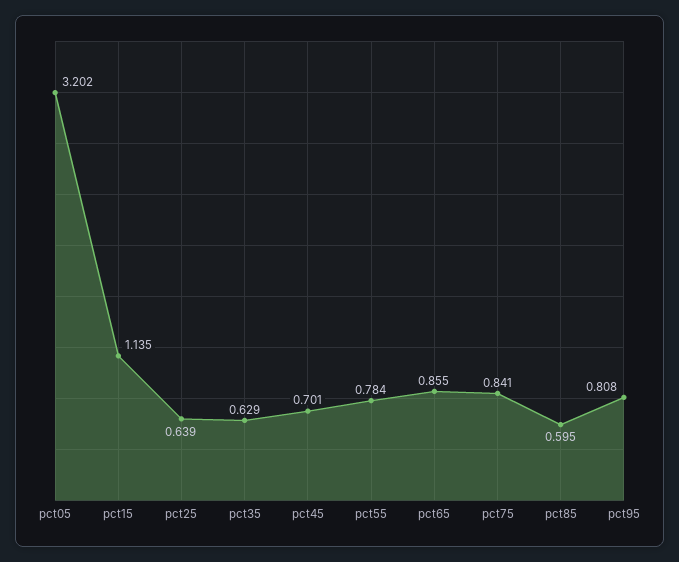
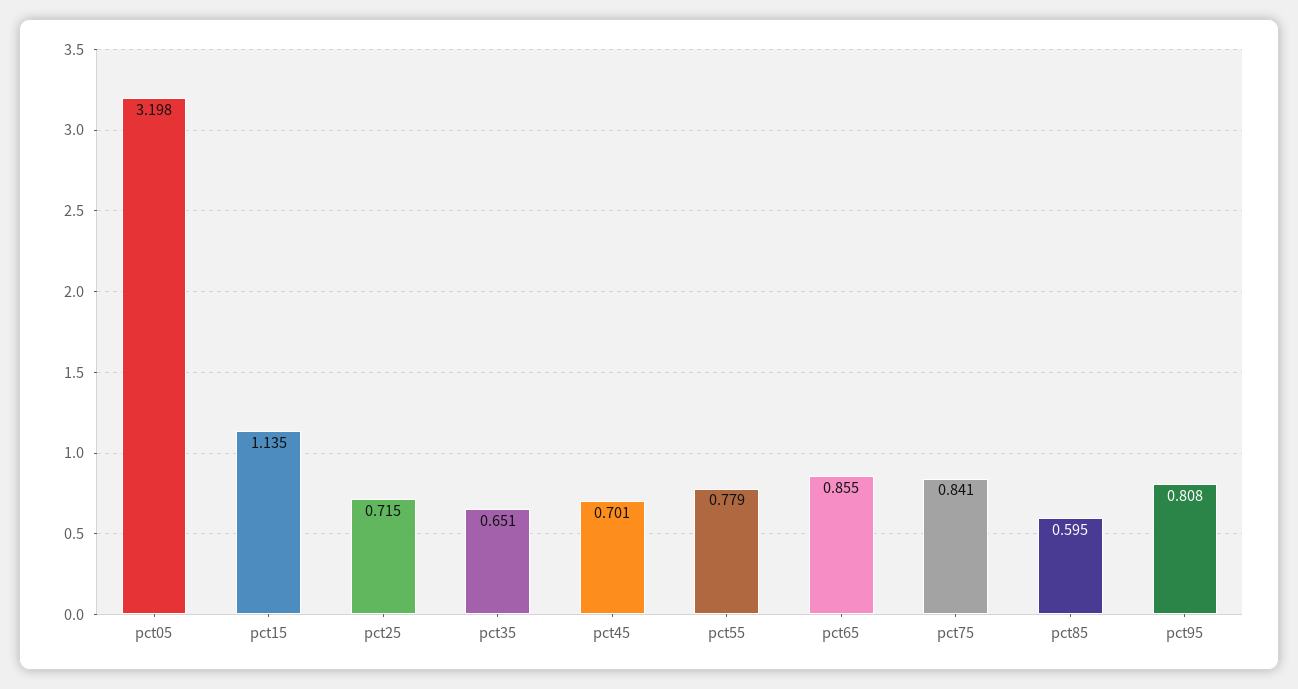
pct05: 3.202 -> 3.198
pct25: 0.639 -> 0.715
pct35: 0.629 -> 0.651
pct55: 0.784 -> 0.779

